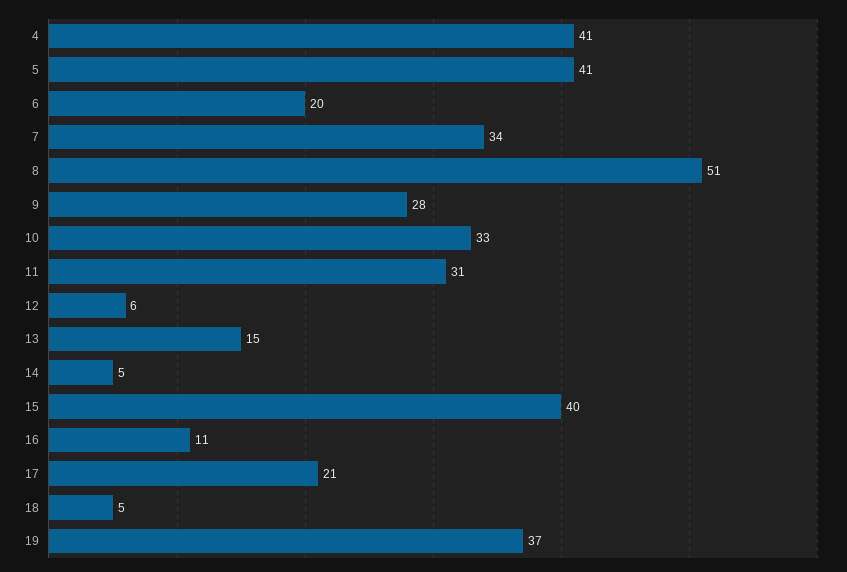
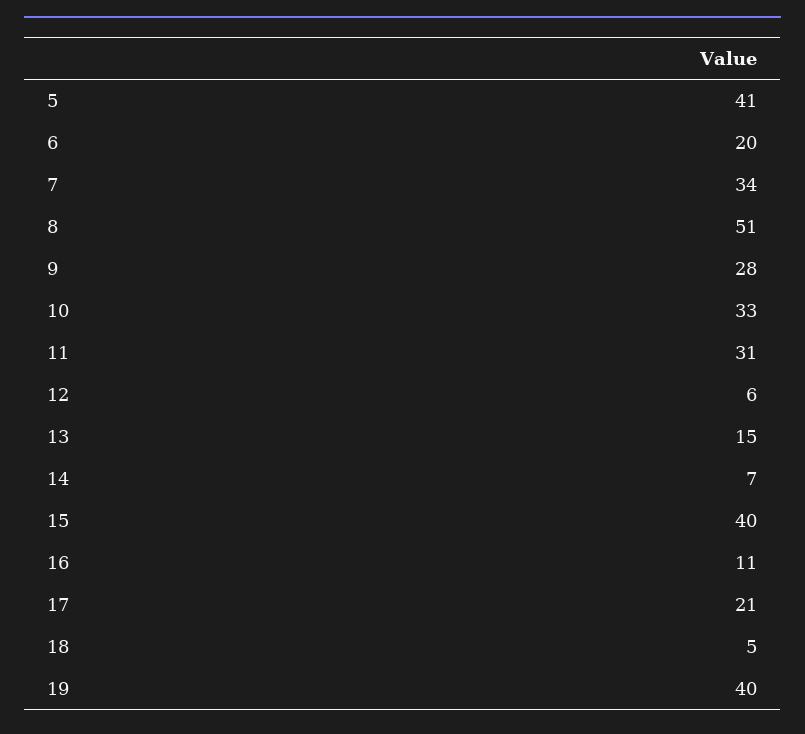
4: 41 -> none
14: 5 -> 7
19: 37 -> 40

